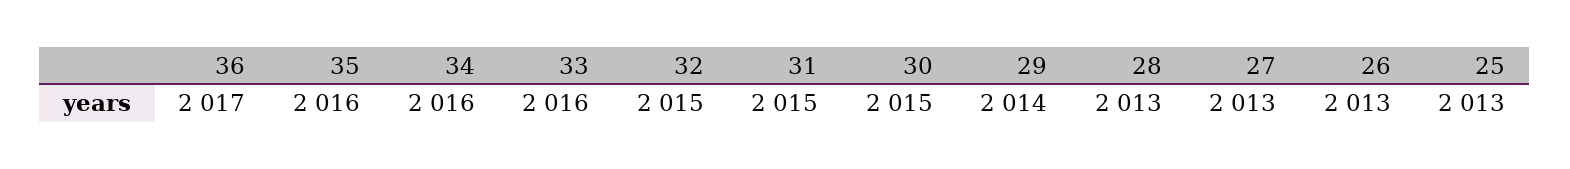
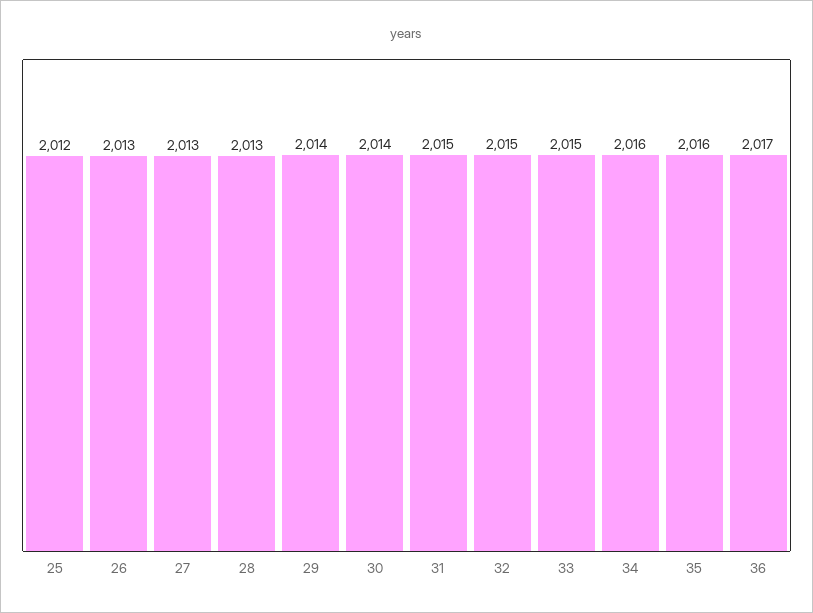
33: 2016 -> 2015
30: 2015 -> 2014
25: 2013 -> 2012

